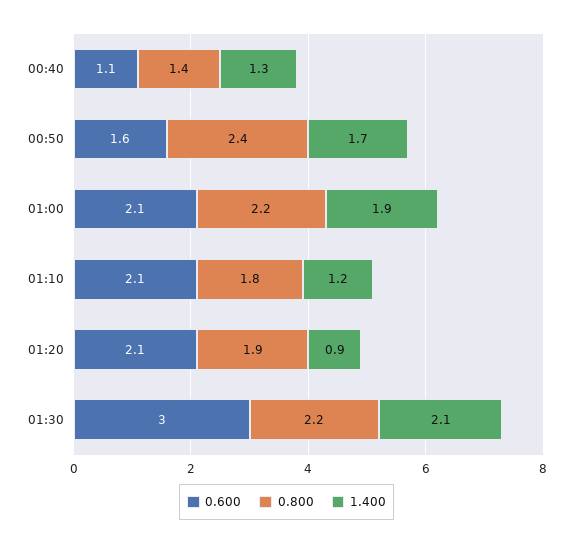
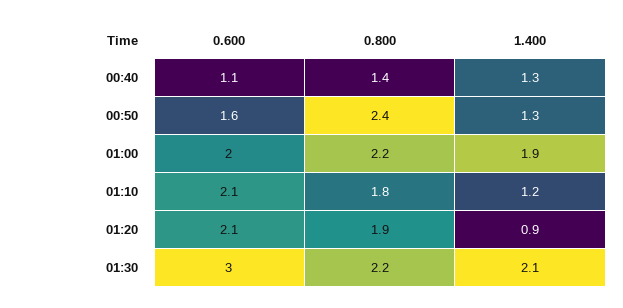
1.400, 00:50: 1.7 -> 1.3
0.600, 01:00: 2.1 -> 2

